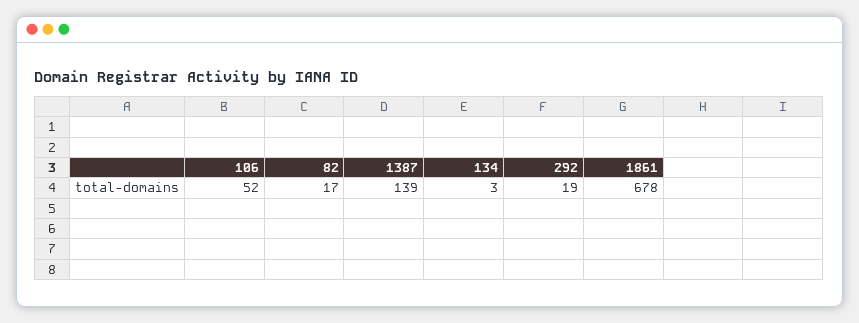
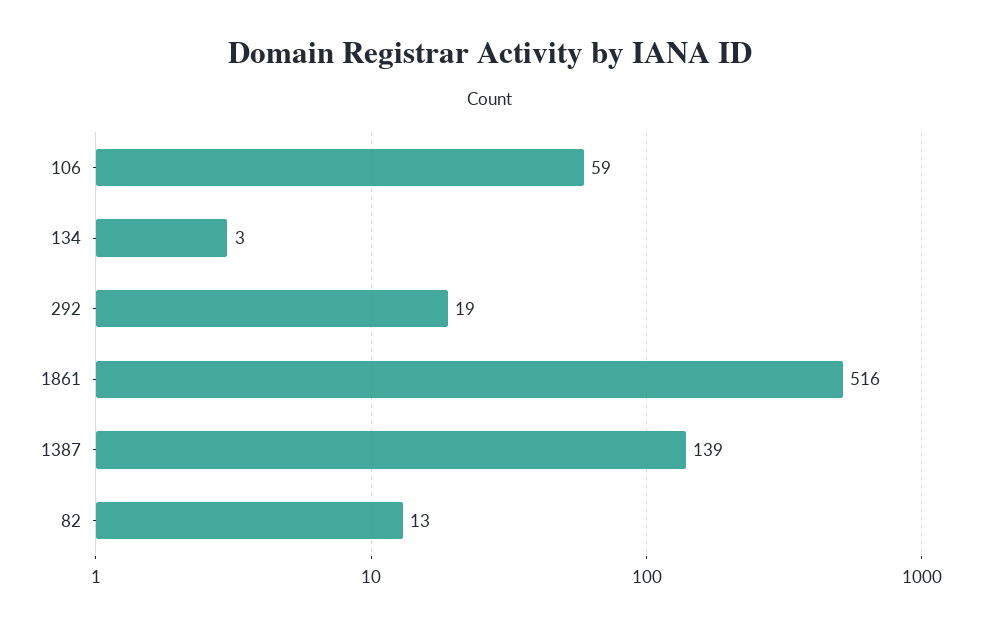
106: 52 -> 59
82: 17 -> 13
1861: 678 -> 516

